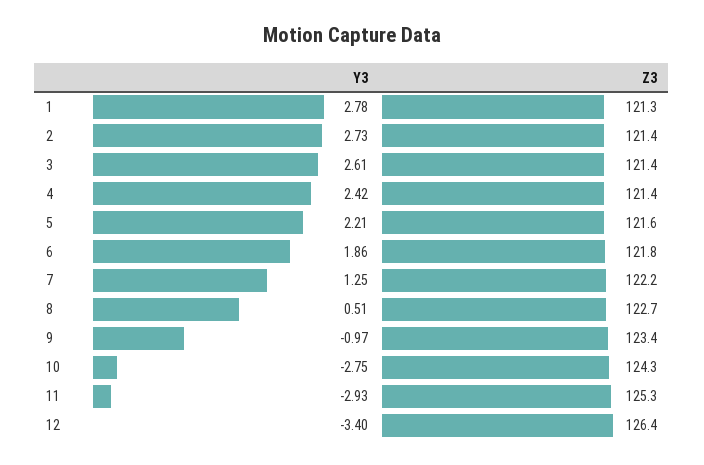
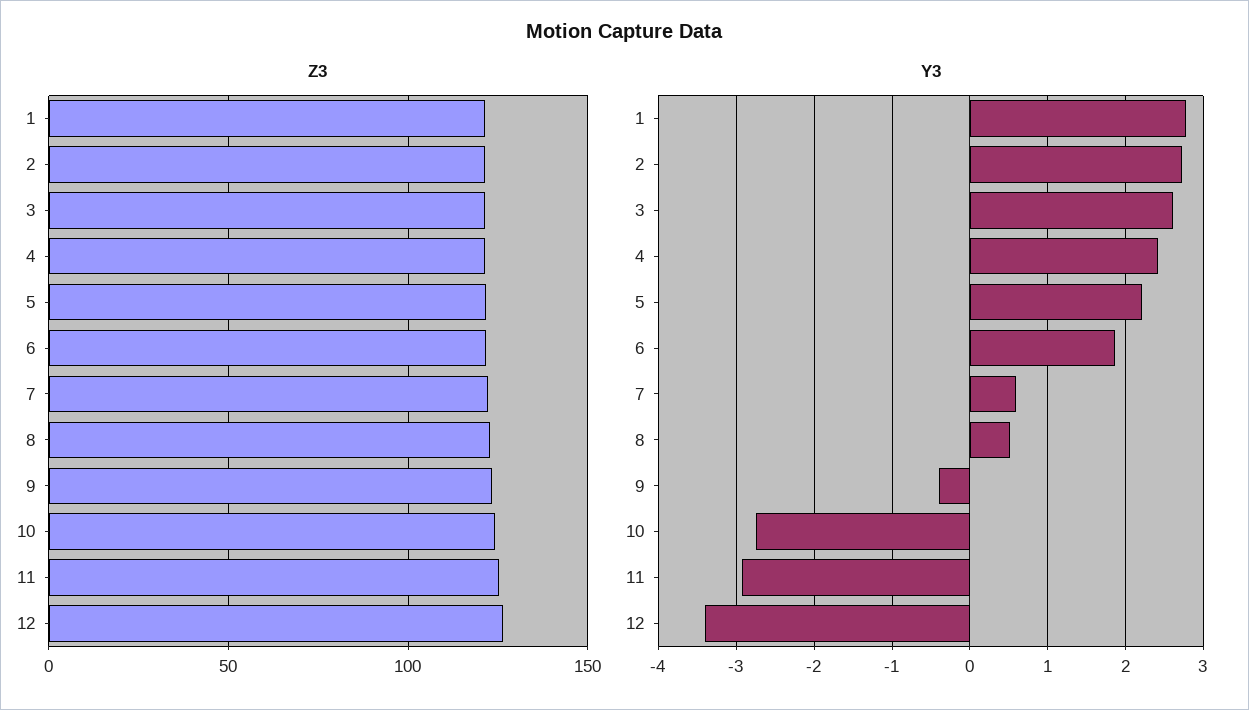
Y3, 7: 1.25 -> 0.6
Y3, 9: -0.97 -> -0.4

